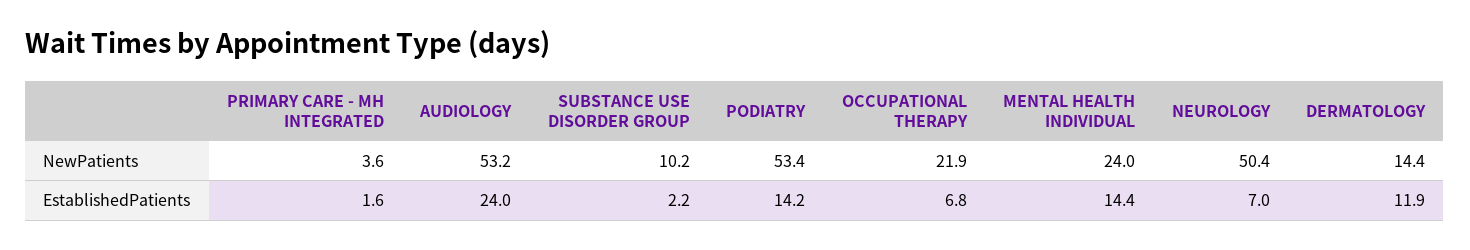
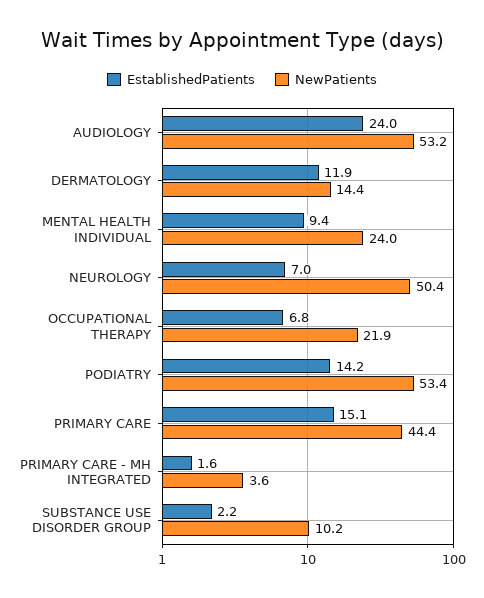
EstablishedPatients, MENTAL HEALTH INDIVIDUAL: 14.4 -> 9.4
EstablishedPatients, PRIMARY CARE: none -> 15.1
NewPatients, PRIMARY CARE: none -> 44.4

